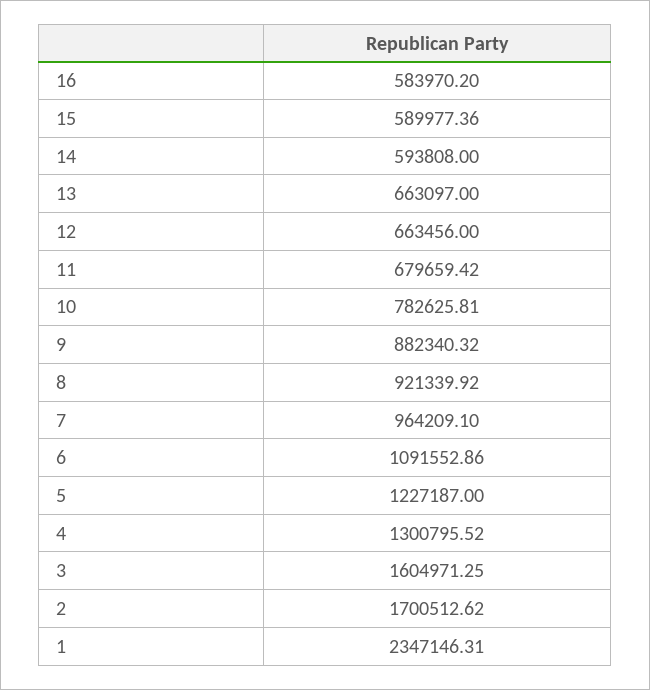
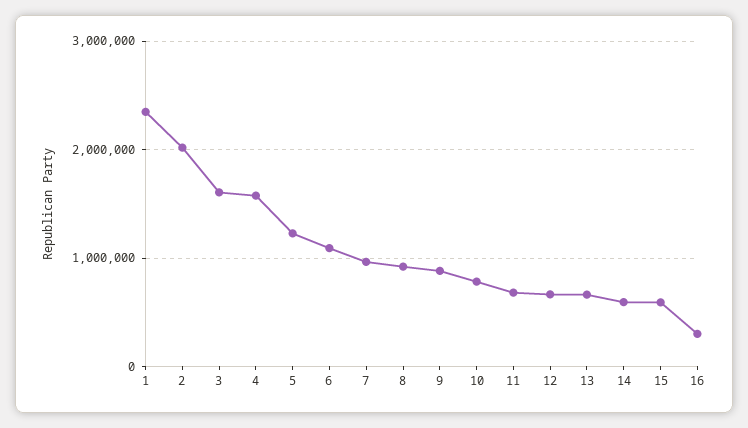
16: 583970.2 -> 300000
4: 1300795.52 -> 1600000
2: 1700512.62 -> 2000000

